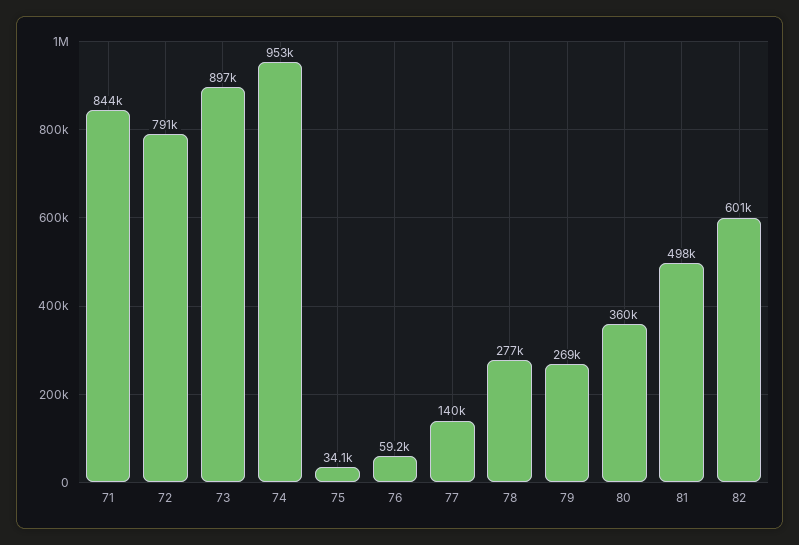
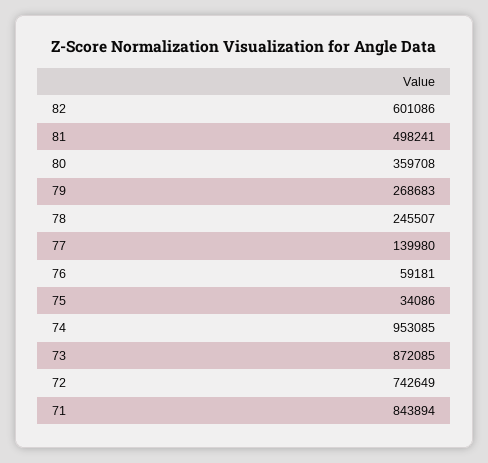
72: 791000 -> 742649
73: 897000 -> 872085
78: 277000 -> 245507

